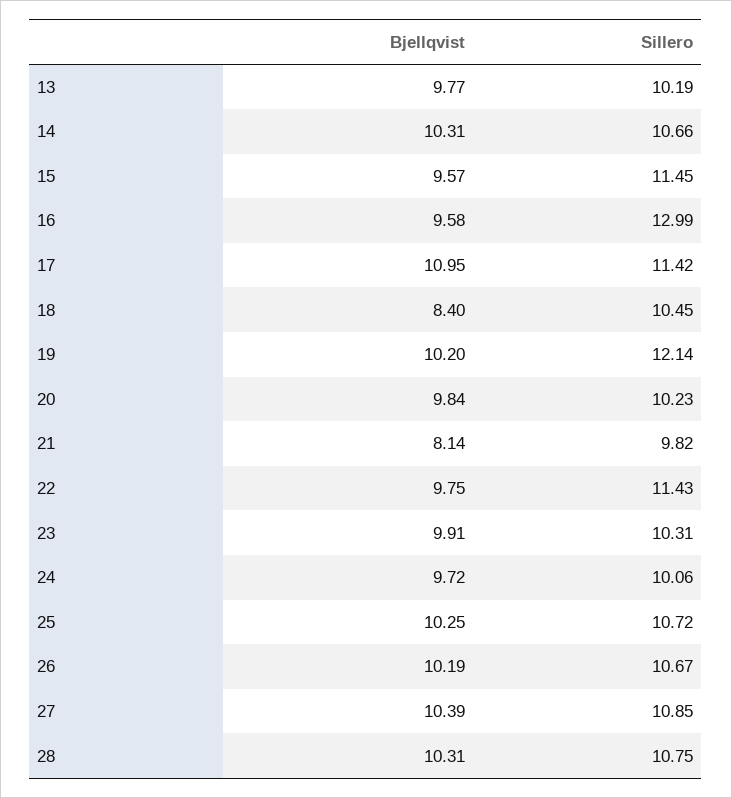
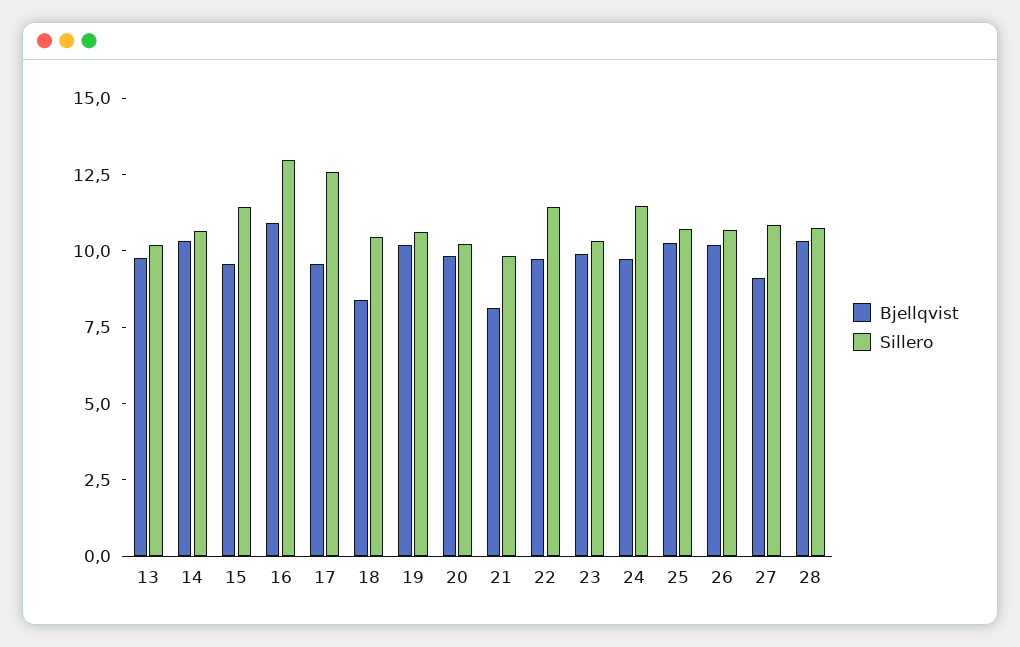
Bjellqvist, 16: 9.58 -> 11
Bjellqvist, 17: 10.95 -> 9.5
Sillero, 17: 11.42 -> 12.5
Sillero, 19: 12.14 -> 10.5
Sillero, 24: 10.06 -> 11.5
Bjellqvist, 27: 10.39 -> 9

